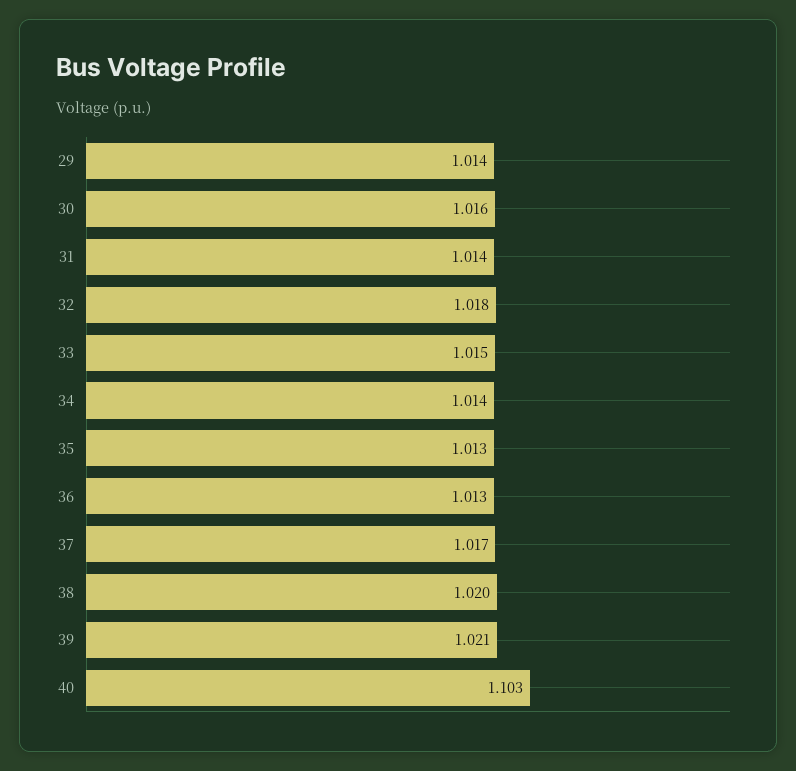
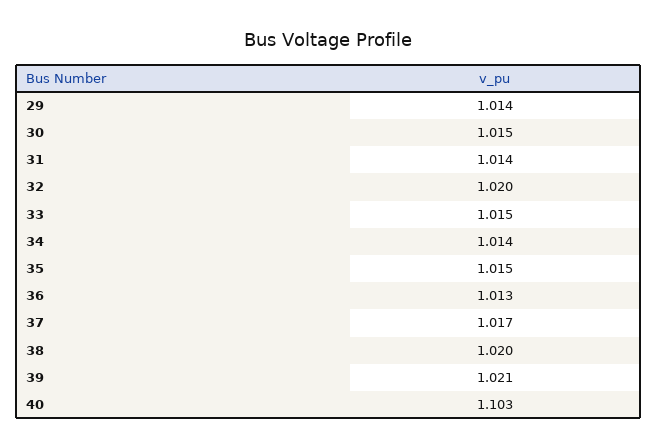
30: 1.016 -> 1.015
32: 1.018 -> 1.02
35: 1.013 -> 1.015

